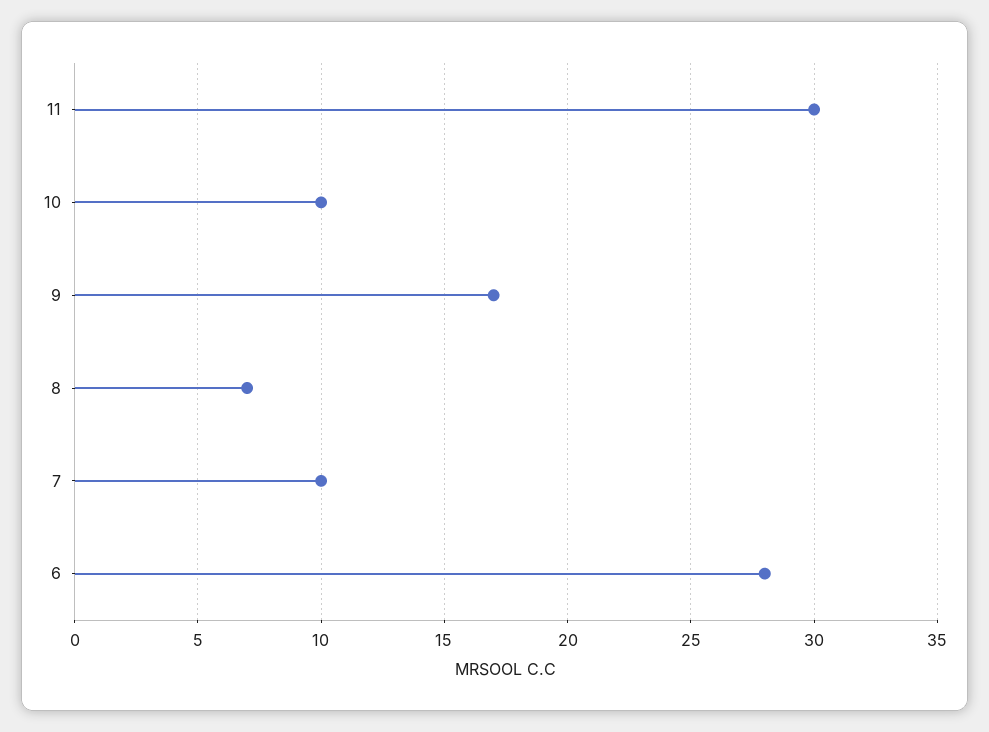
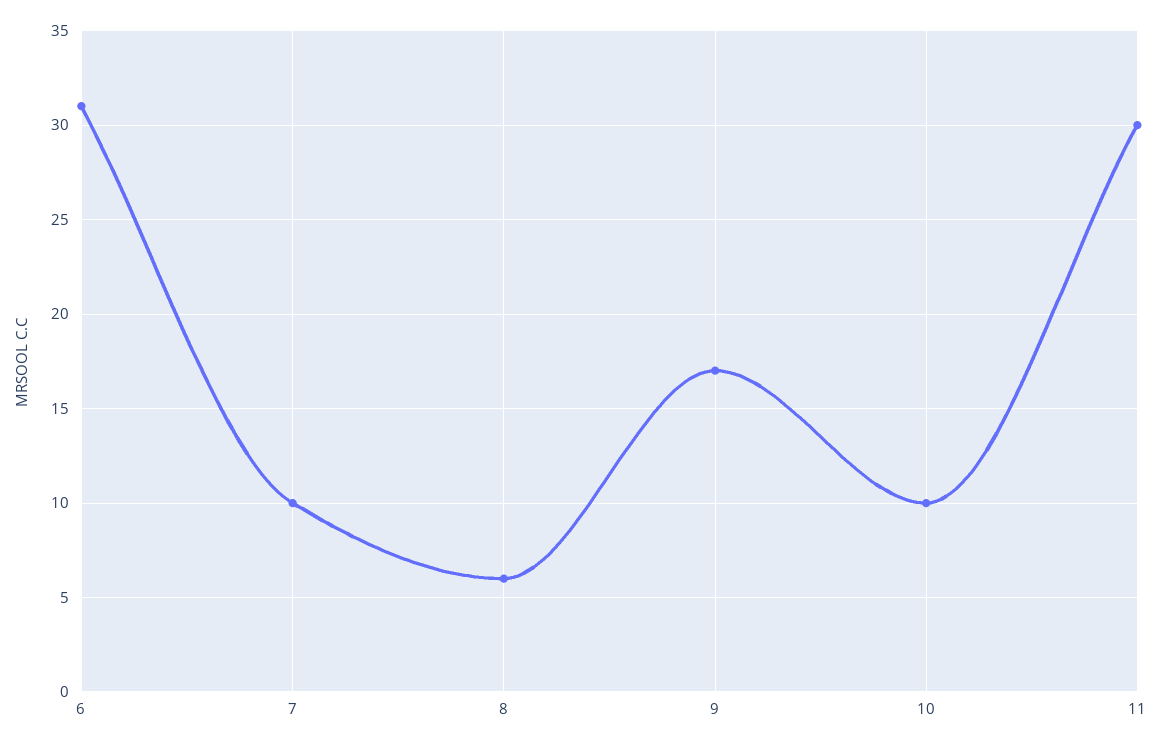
8: 7 -> 6
6: 28 -> 31

